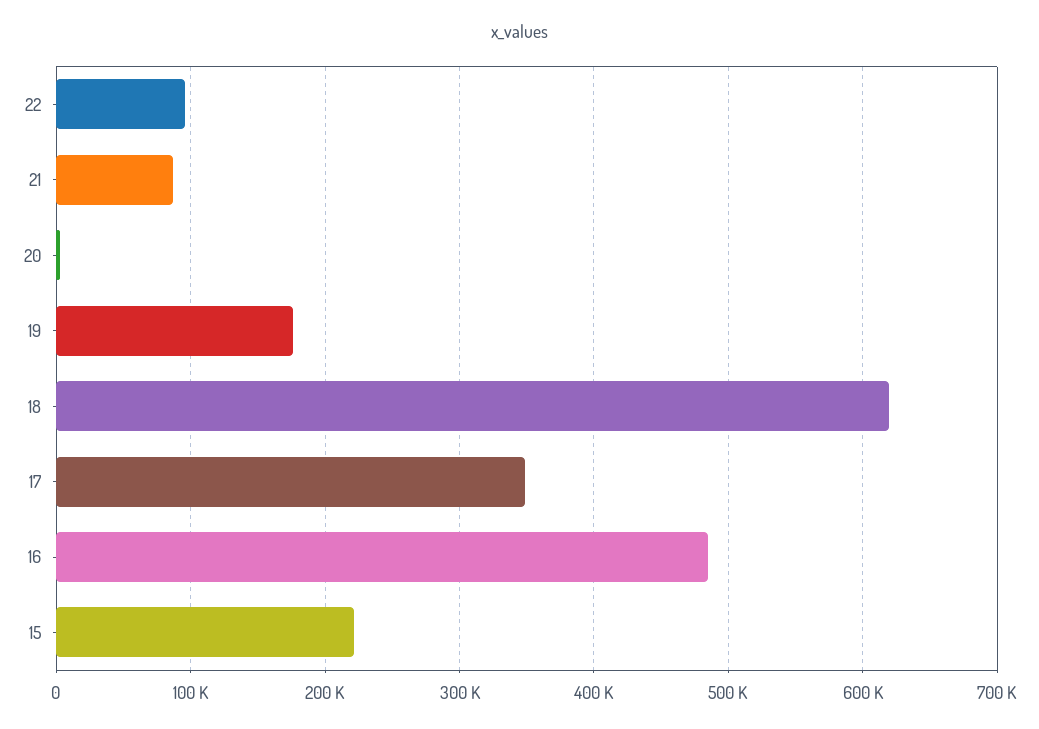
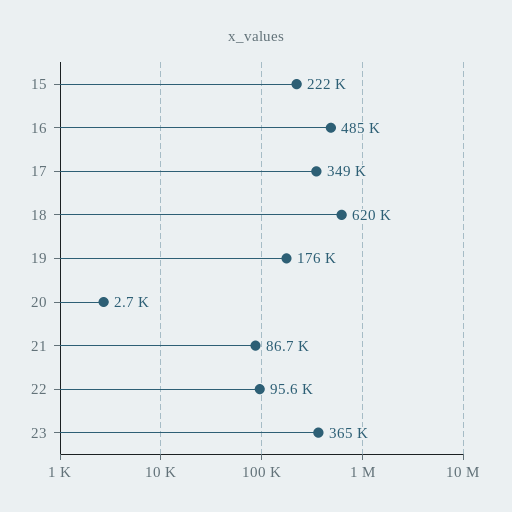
23: none -> 365000

